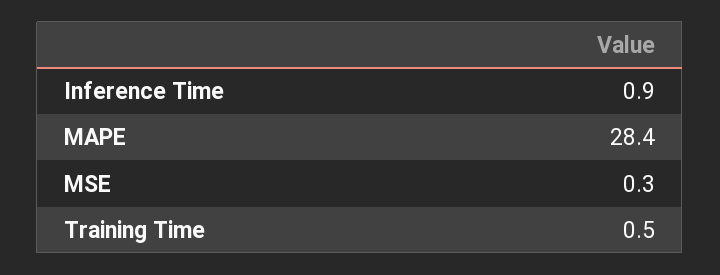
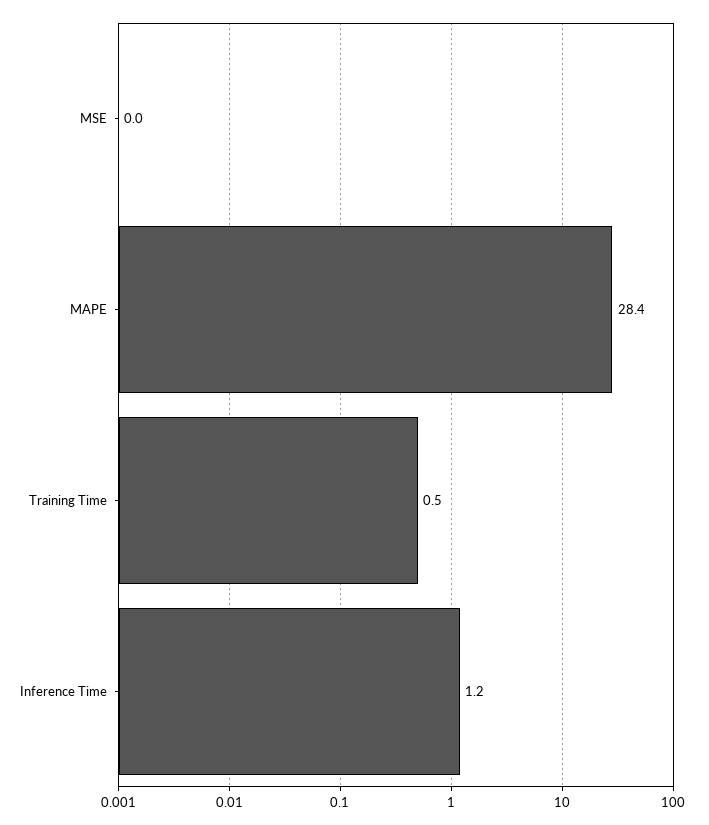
Inference Time: 0.9 -> 1.2
MSE: 0.3 -> 0

